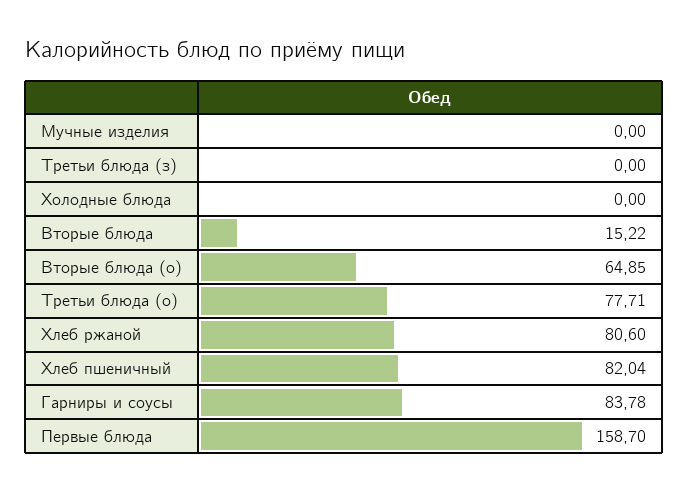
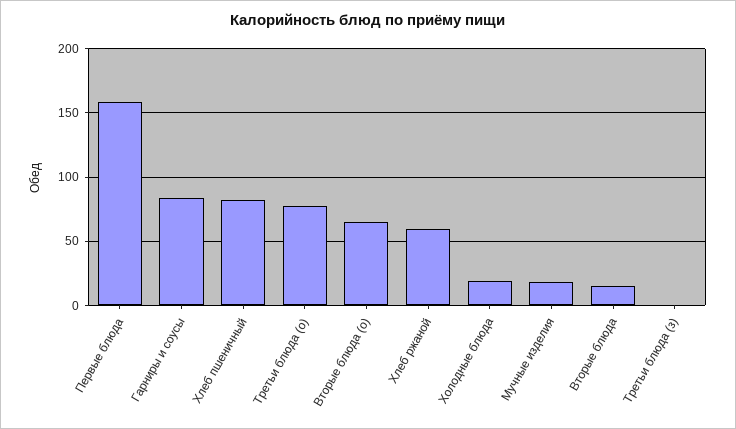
Мучные изделия: 0 -> 20
Холодные блюда: 0 -> 20
Хлеб ржаной: 80.6 -> 60

